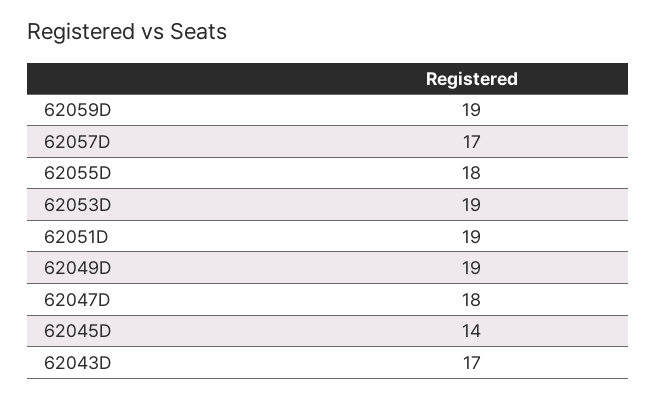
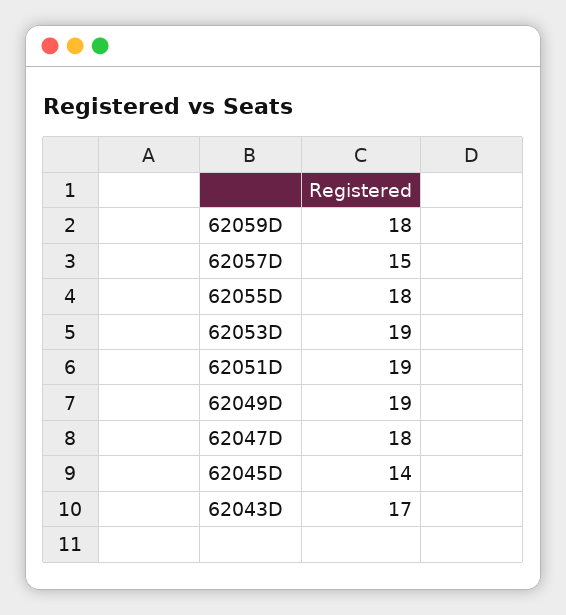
62059D: 19 -> 18
62057D: 17 -> 15

